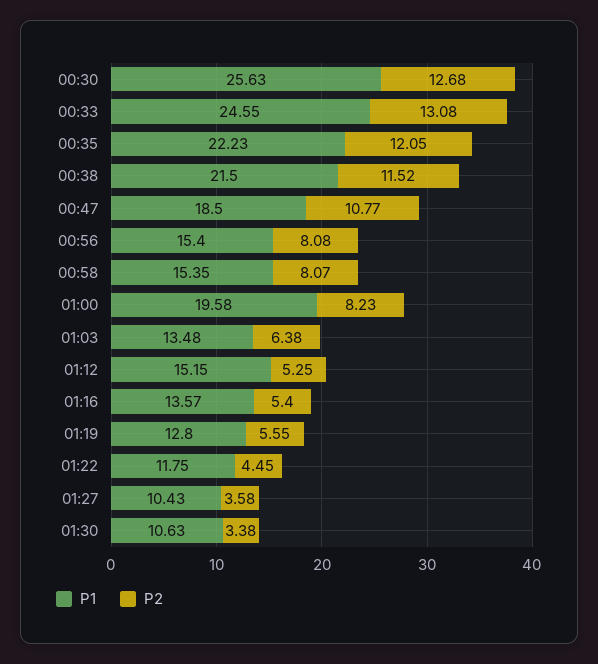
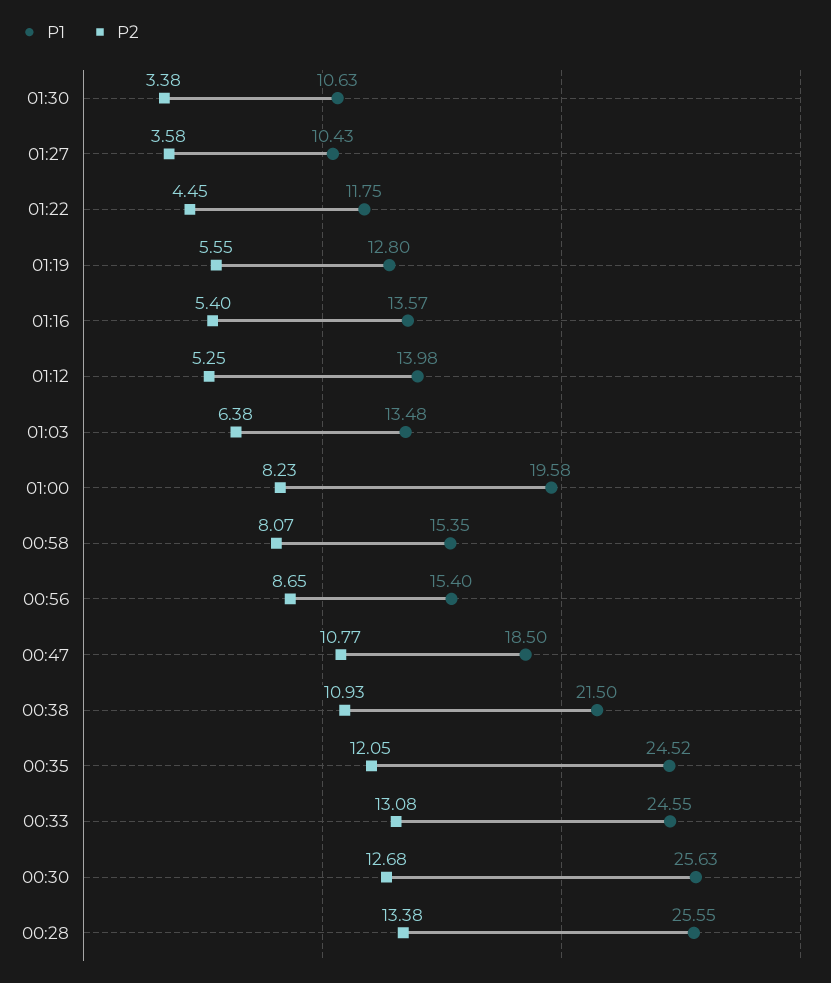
P1, 00:35: 22.23 -> 24.52
P2, 00:38: 11.52 -> 10.93
P2, 00:56: 8.08 -> 8.65
P1, 01:12: 15.15 -> 13.98
P1, 00:28: none -> 25.55
P2, 00:28: none -> 13.38

